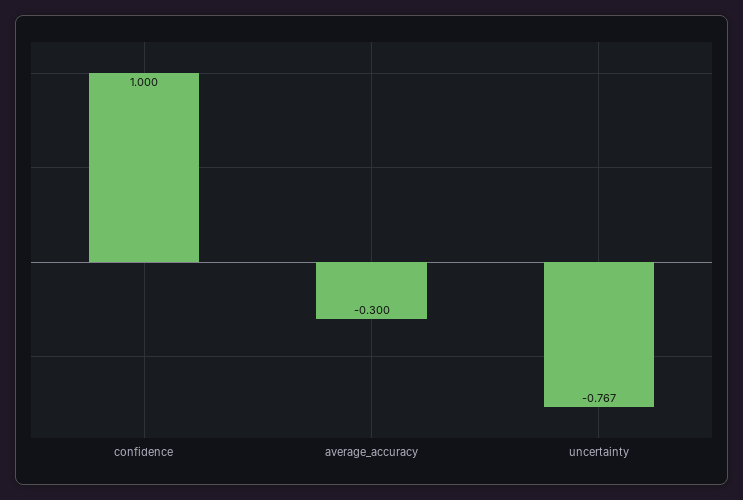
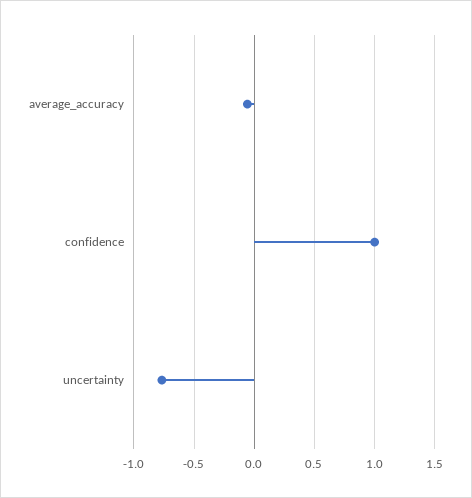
average_accuracy: -0.3 -> -0.05

